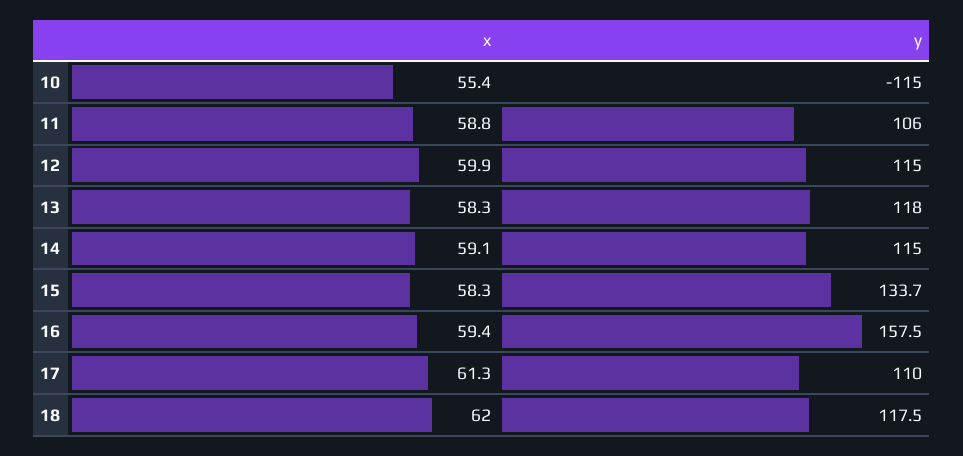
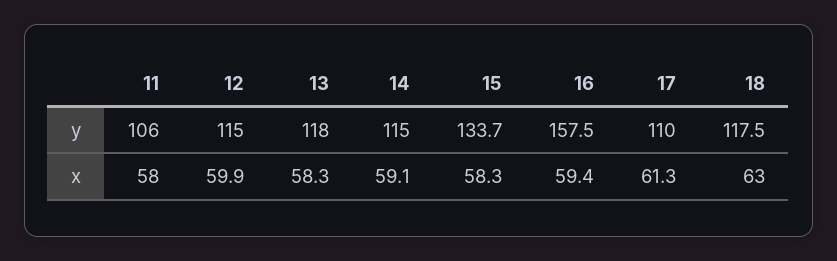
x, 10: 55.4 -> none
y, 10: -115 -> none
x, 11: 58.8 -> 58
x, 18: 62 -> 63

